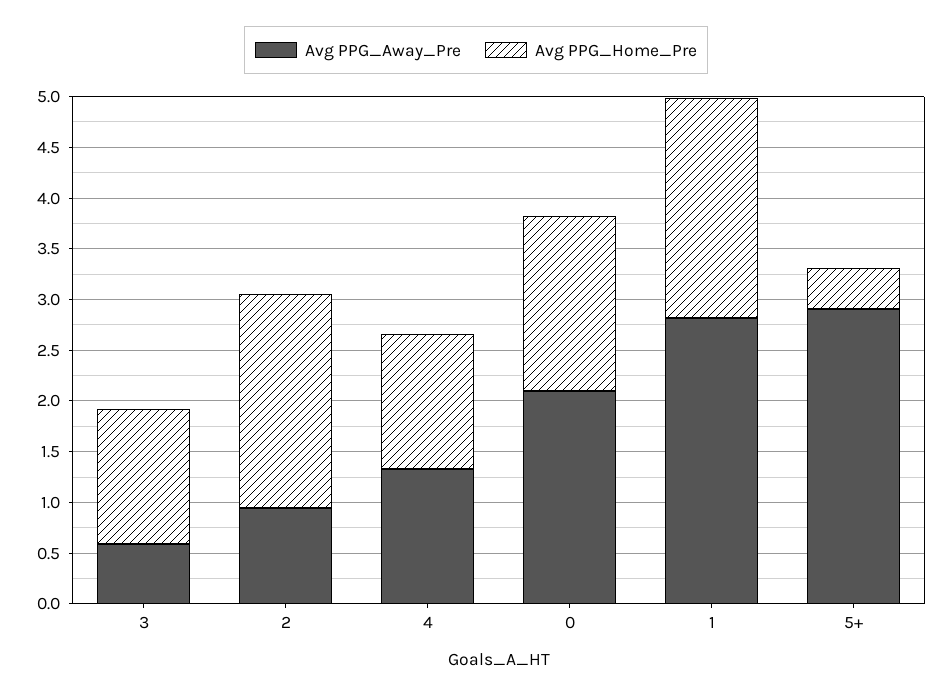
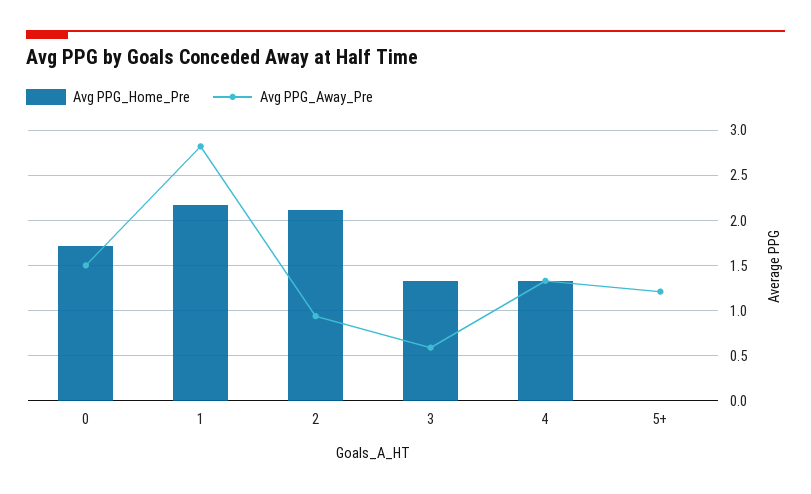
Avg PPG_Away_Pre, 0: 2.1 -> 1.5
Avg PPG_Away_Pre, 5+: 2.9 -> 1.2
Avg PPG_Home_Pre, 5+: 0.4 -> 0

